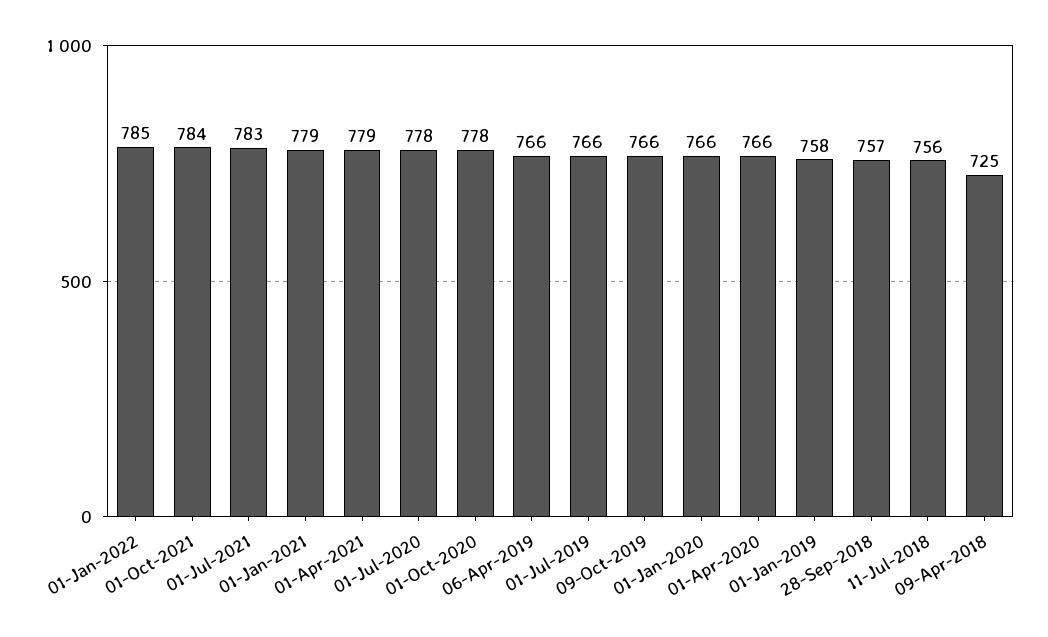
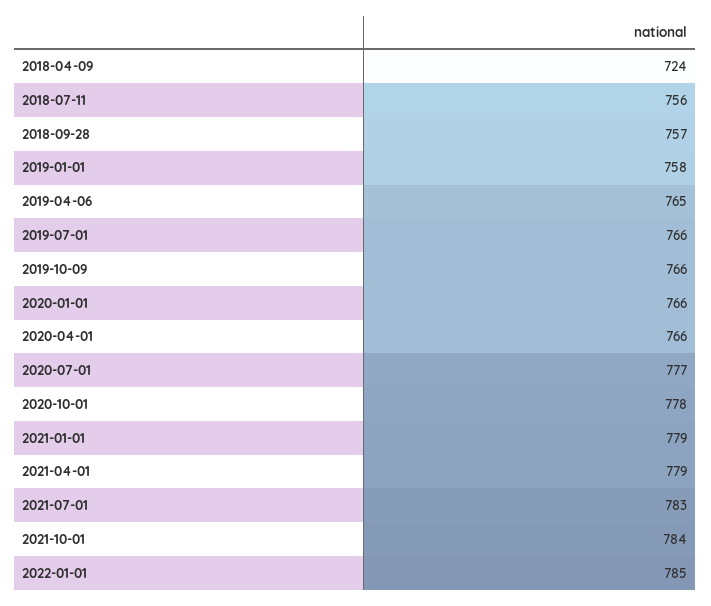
01-Jul-2020: 778 -> 777
06-Apr-2019: 766 -> 765
09-Apr-2018: 725 -> 724

